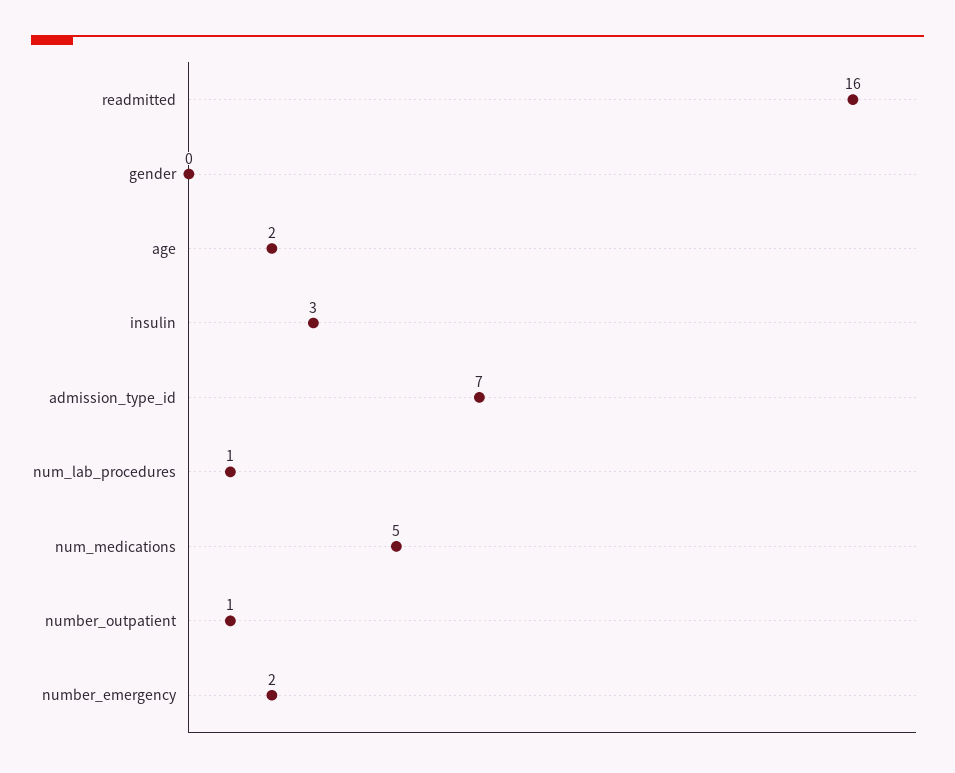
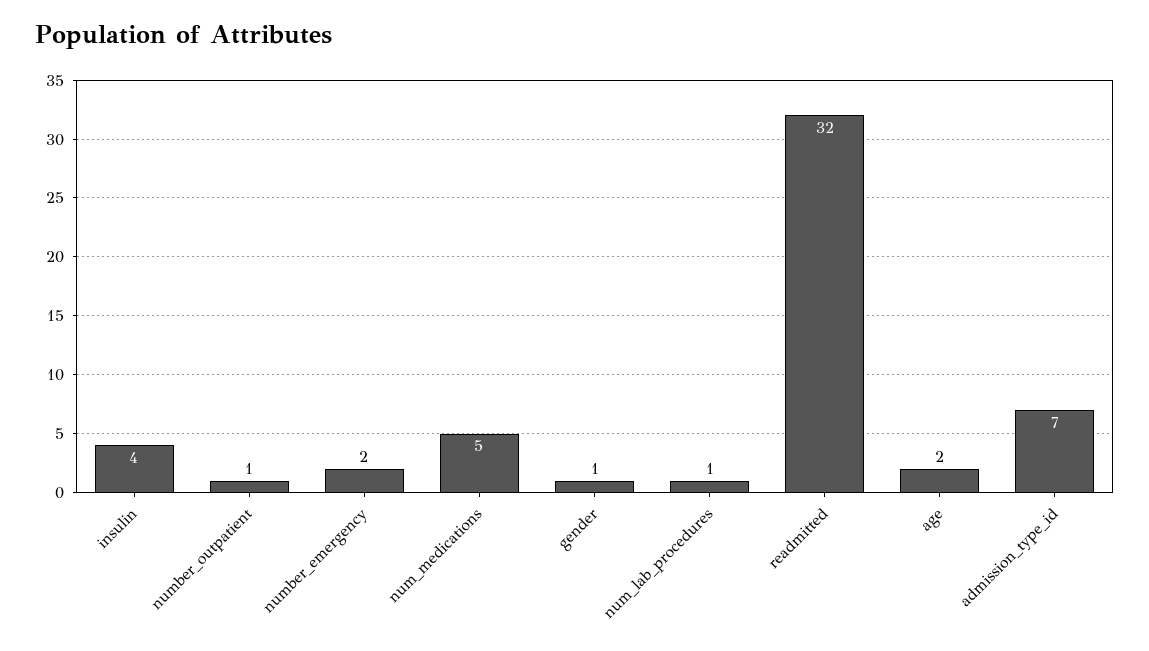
readmitted: 16 -> 32
gender: 0 -> 1
insulin: 3 -> 4

